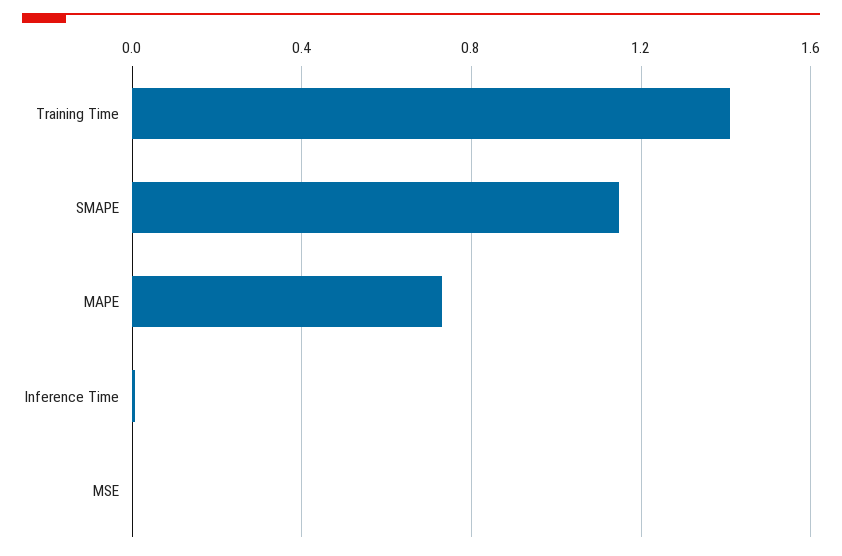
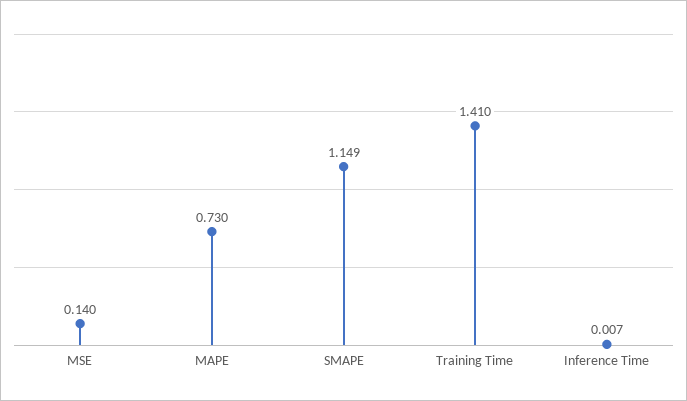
MSE: 0 -> 0.14

